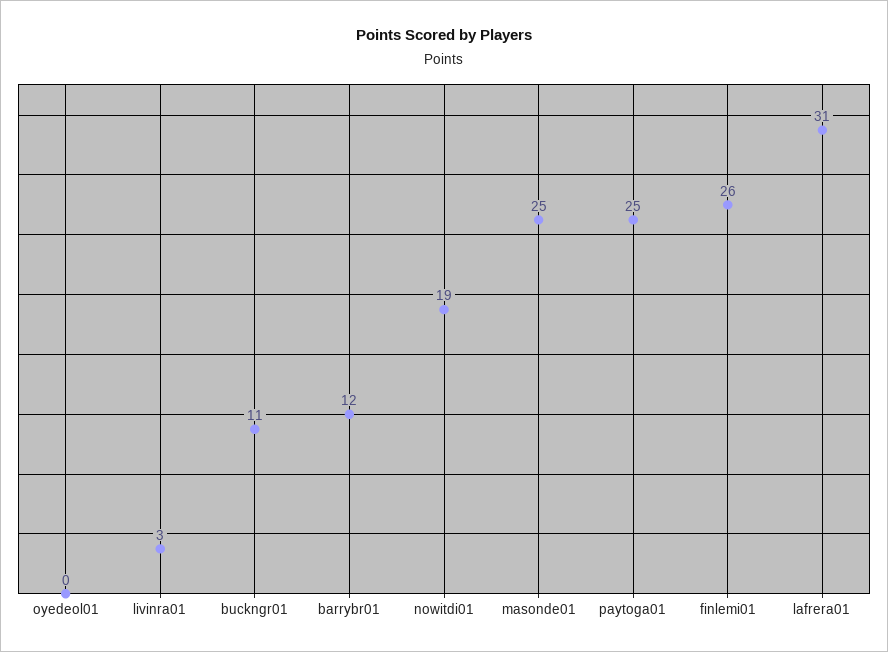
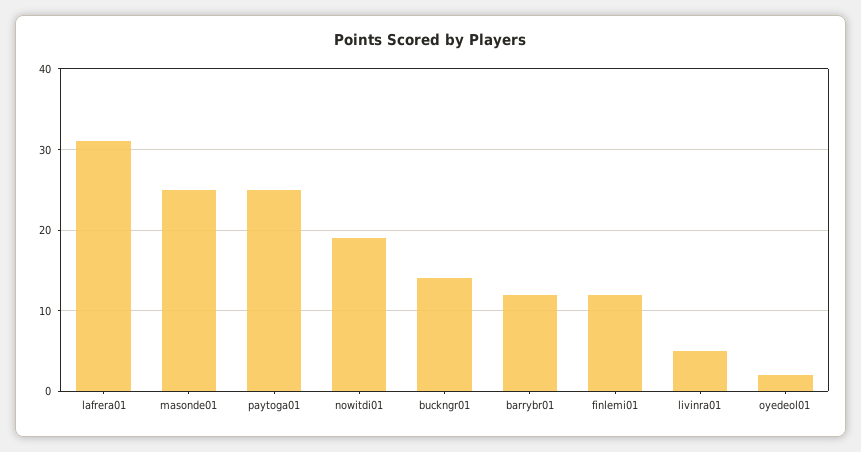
oyedeol01: 0 -> 2
livinra01: 3 -> 5
buckngr01: 11 -> 14
finlemi01: 26 -> 12

